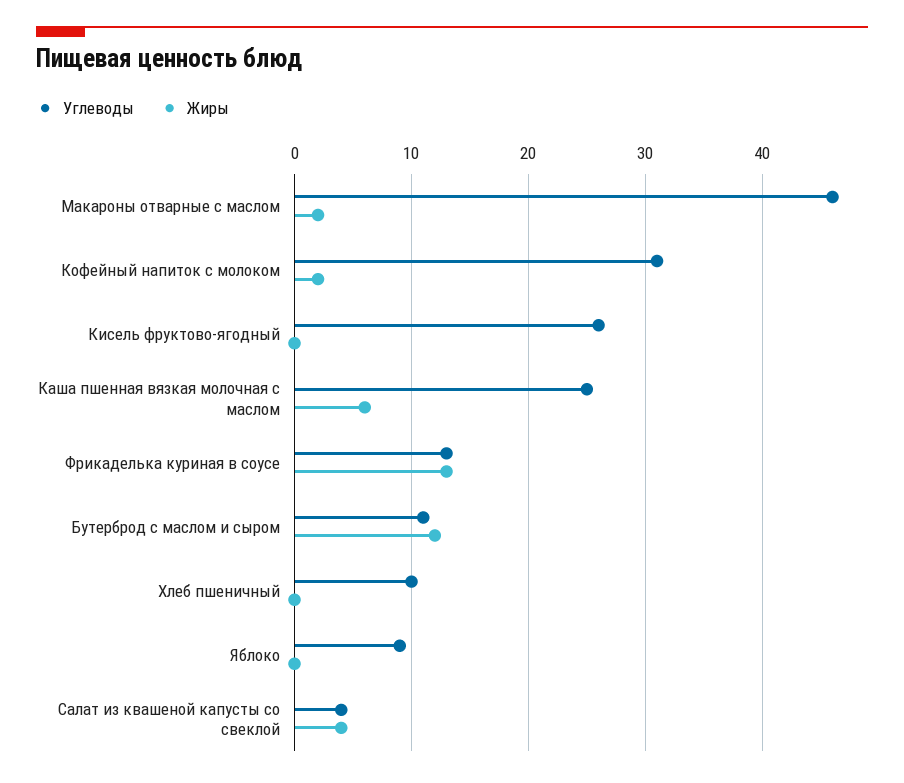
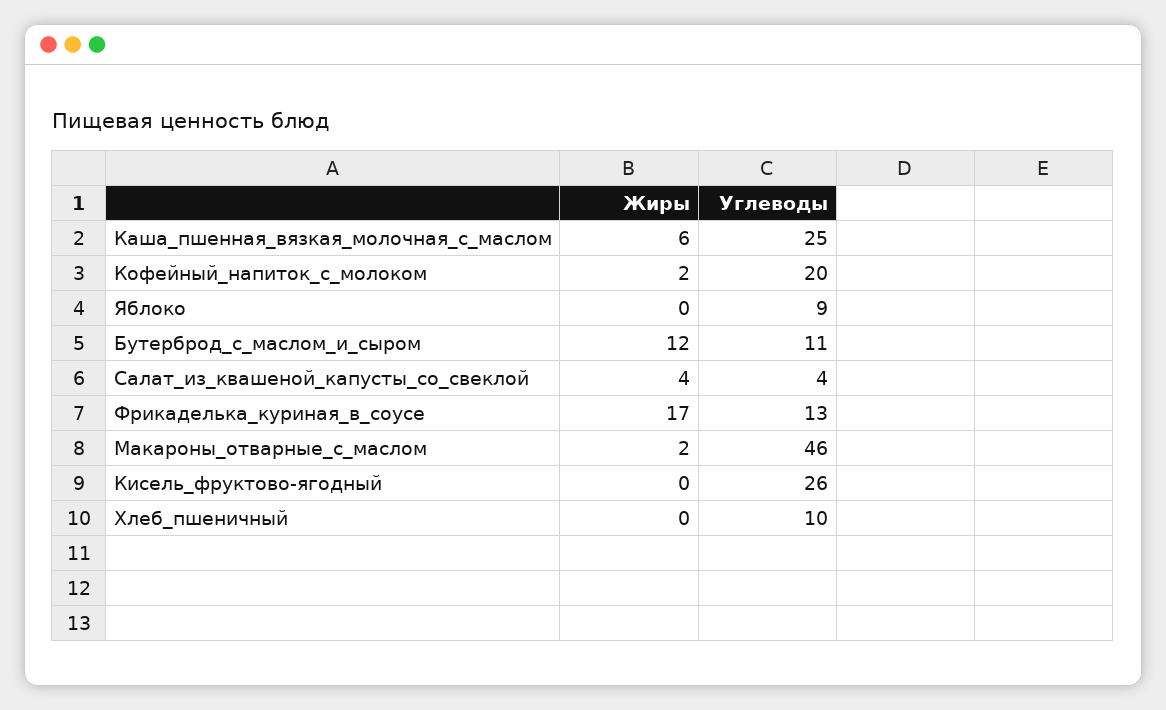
Углеводы, Кофейный напиток с молоком: 31 -> 20
Жиры, Фрикаделька куриная в соусе: 13 -> 17

